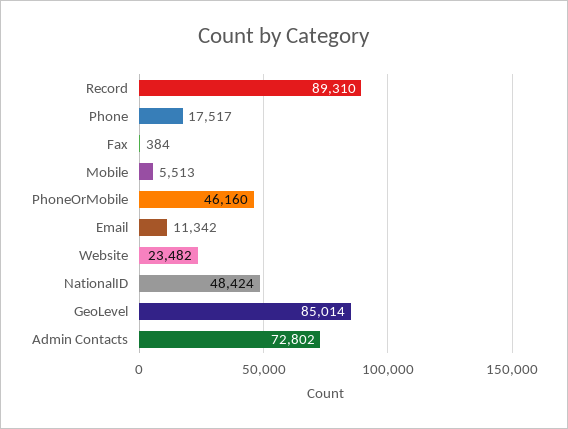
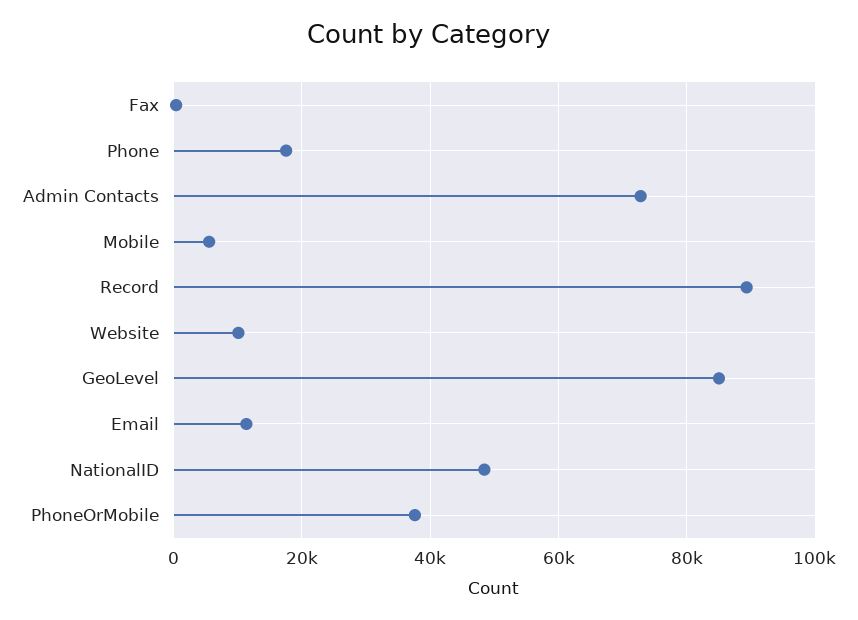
PhoneOrMobile: 46160 -> 38000
Website: 23482 -> 10000

